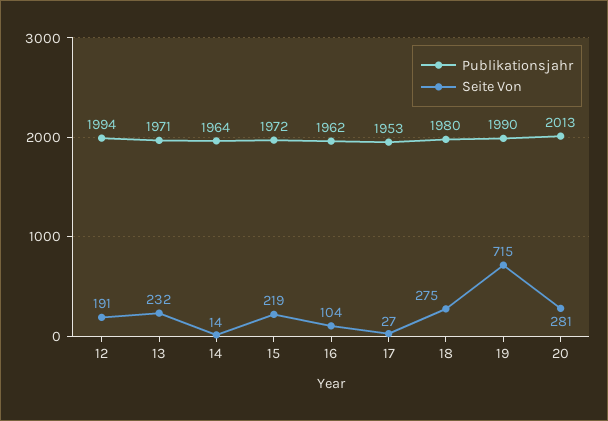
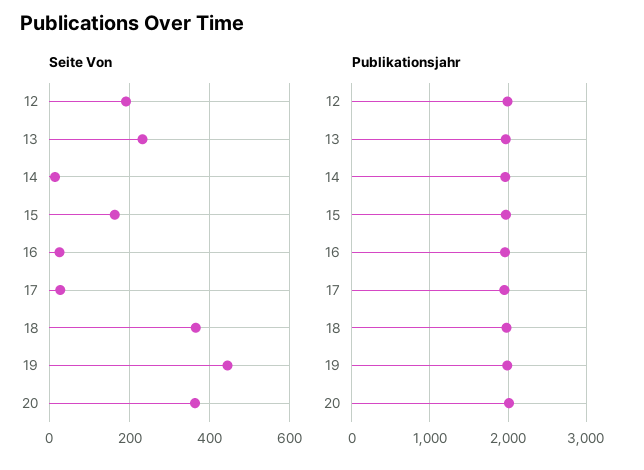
Seite Von, 15: 219 -> 160
Seite Von, 16: 104 -> 20
Seite Von, 18: 275 -> 360
Seite Von, 19: 715 -> 440
Seite Von, 20: 281 -> 360

